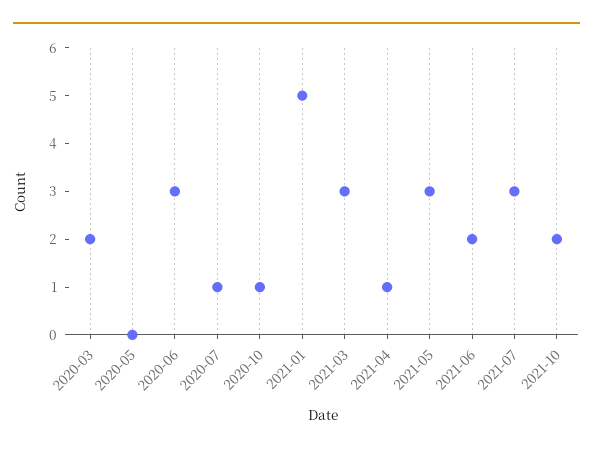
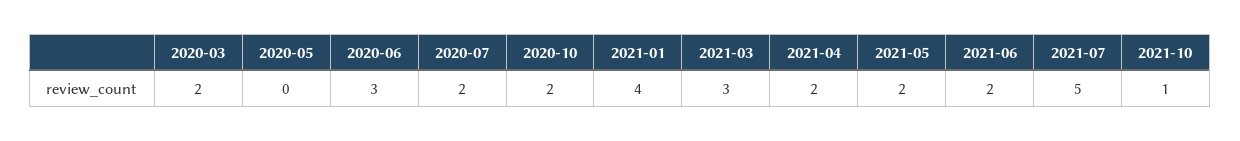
2020-07: 1 -> 2
2020-10: 1 -> 2
2021-01: 5 -> 4
2021-04: 1 -> 2
2021-05: 3 -> 2
2021-07: 3 -> 5
2021-10: 2 -> 1

